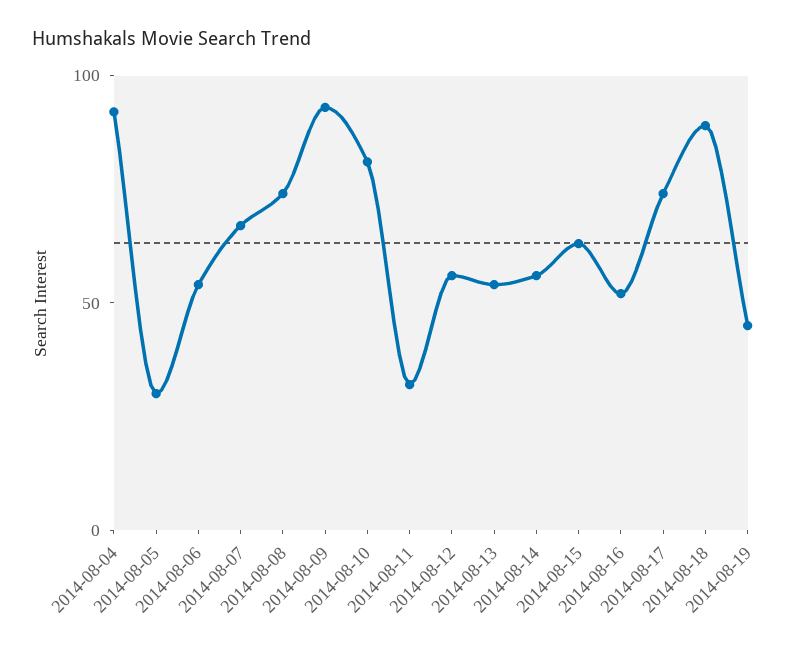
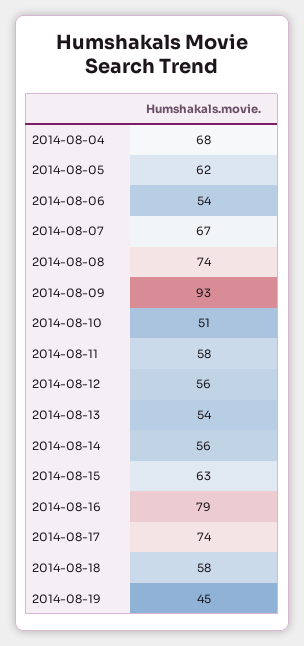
2014-08-04: 90 -> 68
2014-08-05: 30 -> 62
2014-08-10: 80 -> 51
2014-08-11: 30 -> 58
2014-08-16: 50 -> 79
2014-08-18: 90 -> 58

